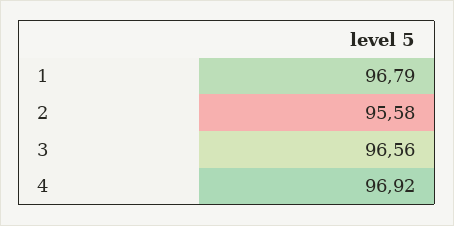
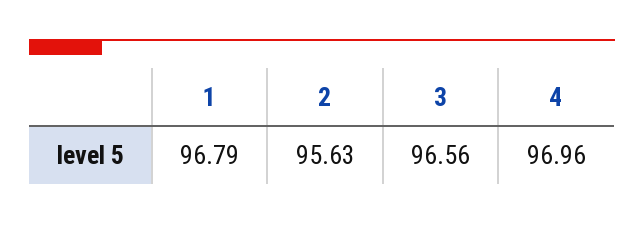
2: 95.58 -> 95.63
4: 96.92 -> 96.96

